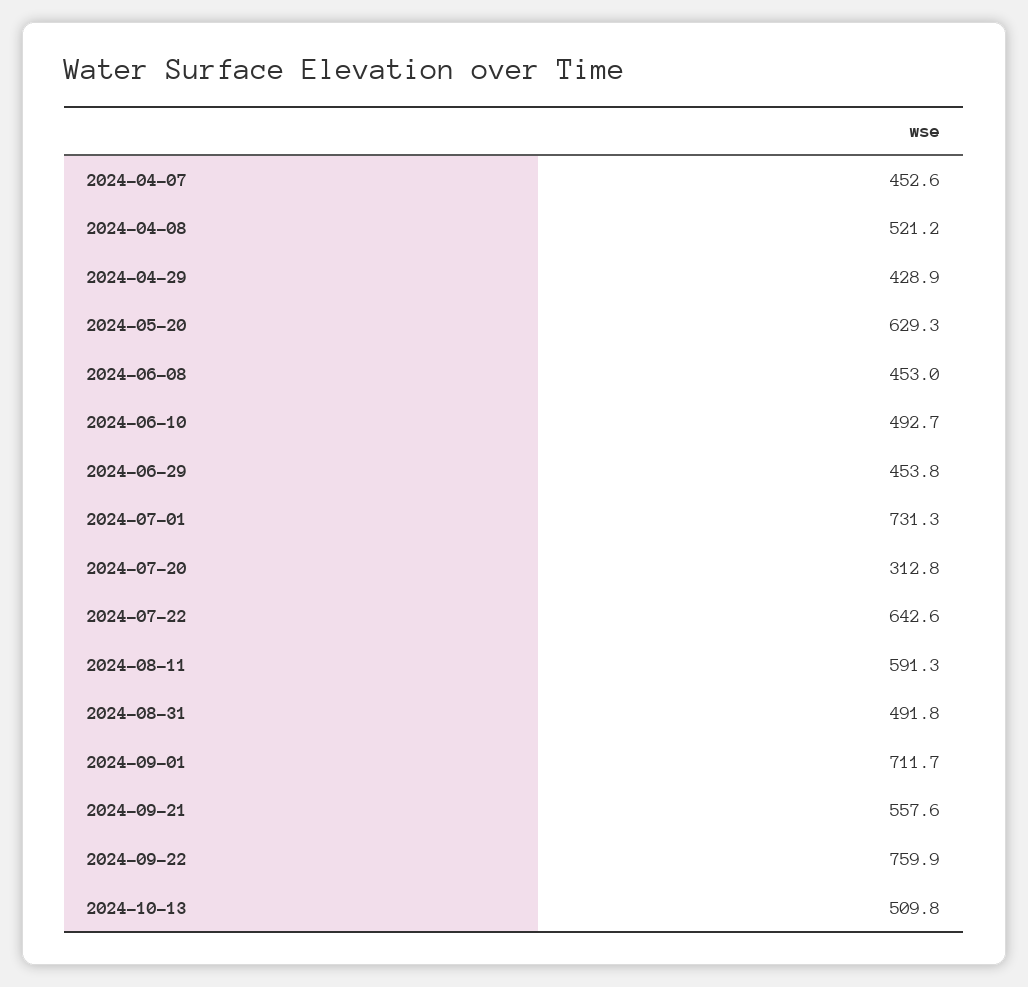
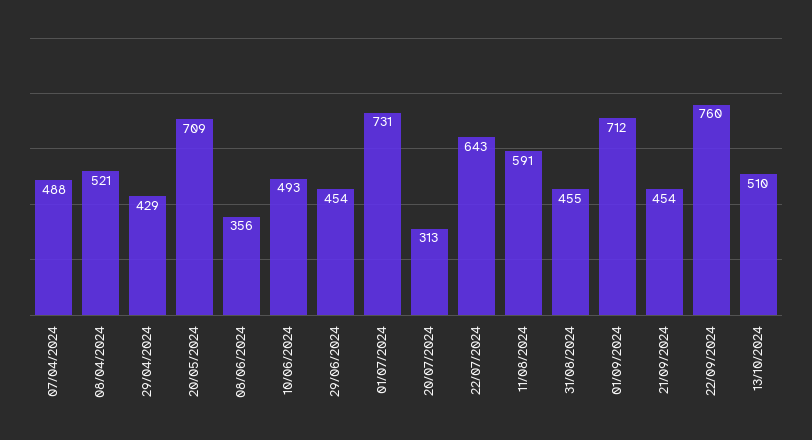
2024-04-07: 452.6 -> 488
2024-05-20: 629.3 -> 709
2024-06-08: 453 -> 356
2024-08-31: 491.8 -> 455
2024-09-21: 557.6 -> 454

